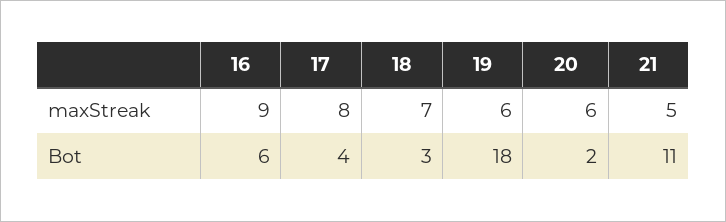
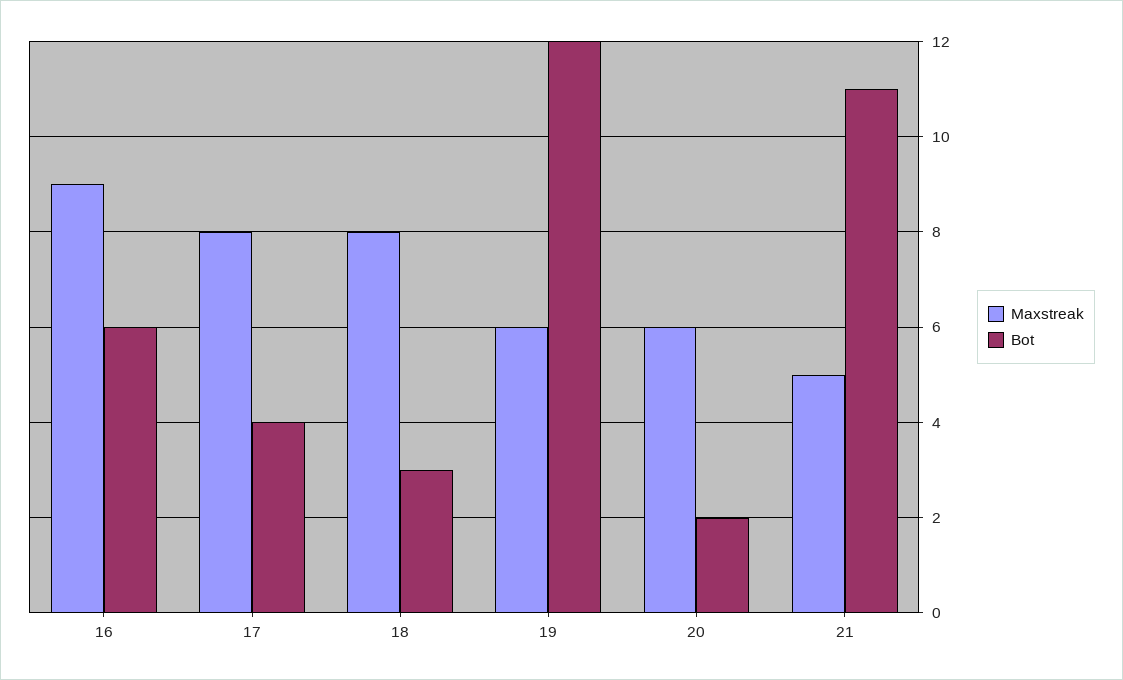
maxStreak, 18: 7 -> 8
Bot, 19: 18 -> 12

